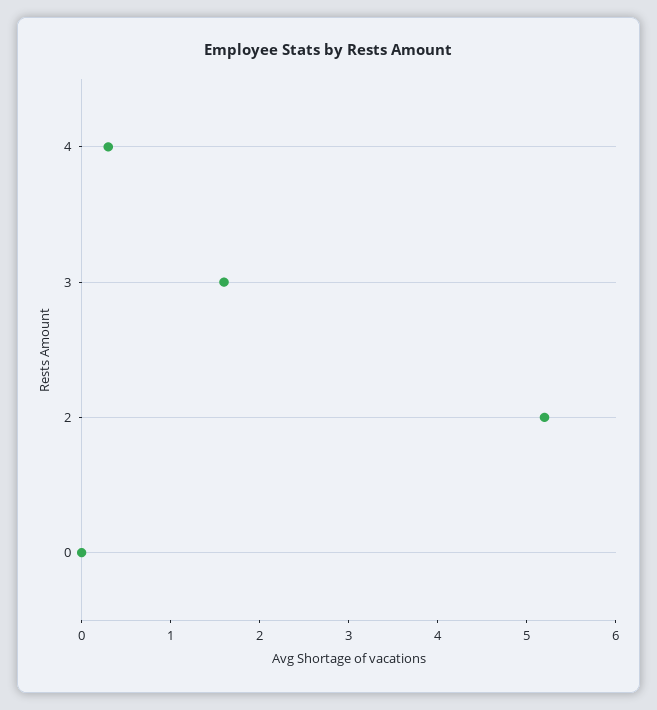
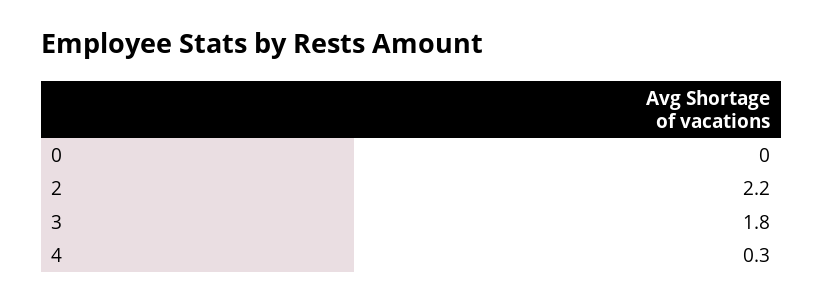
3: 1.6 -> 1.8
2: 5.2 -> 2.2

